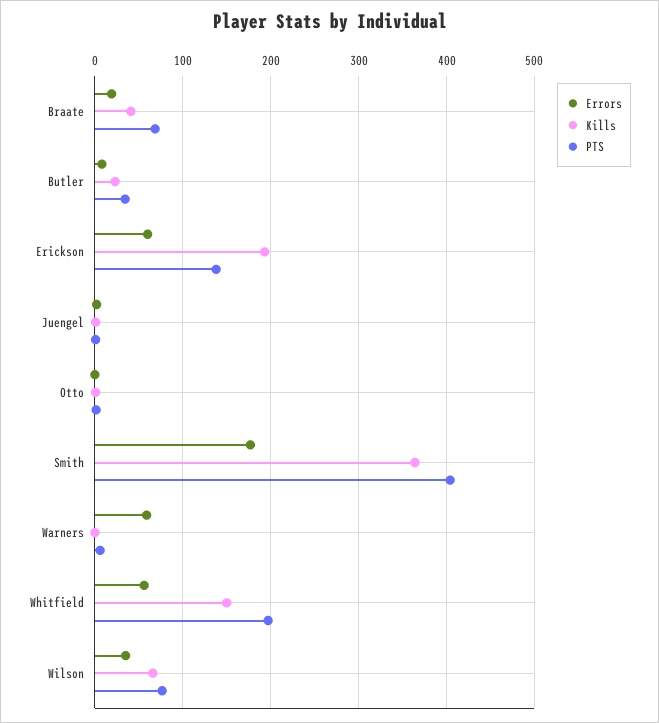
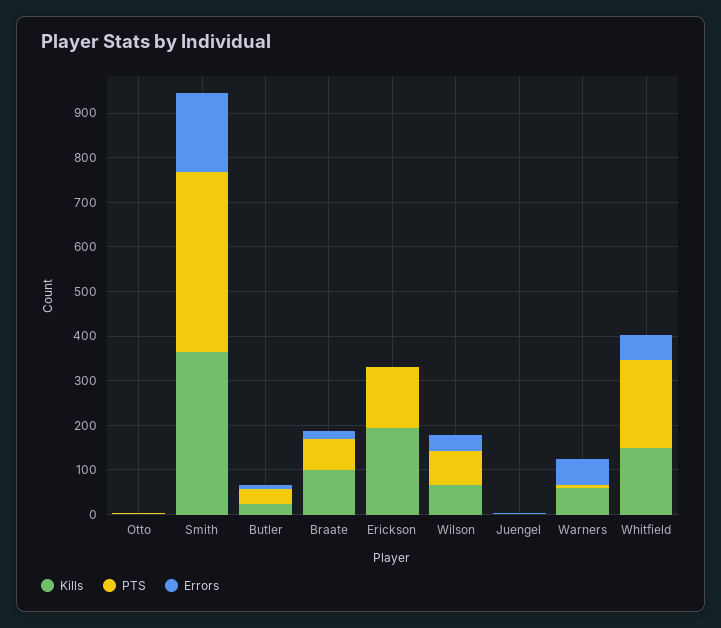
Kills, Braate: 40 -> 100
Errors, Erickson: 60 -> 0
Kills, Warners: 0 -> 60

